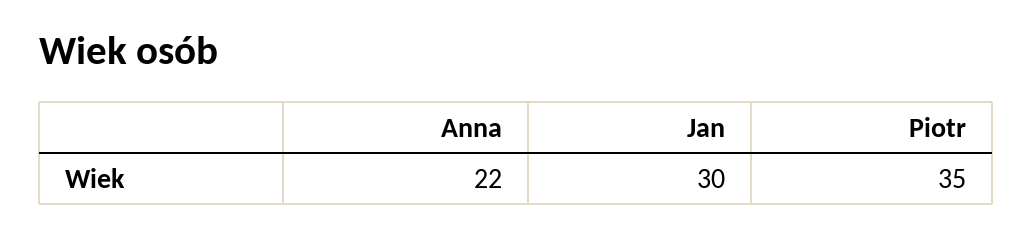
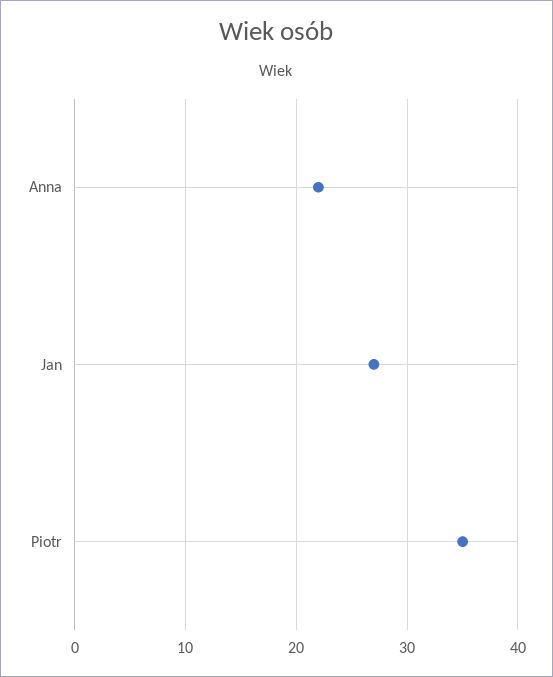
Jan: 30 -> 27

